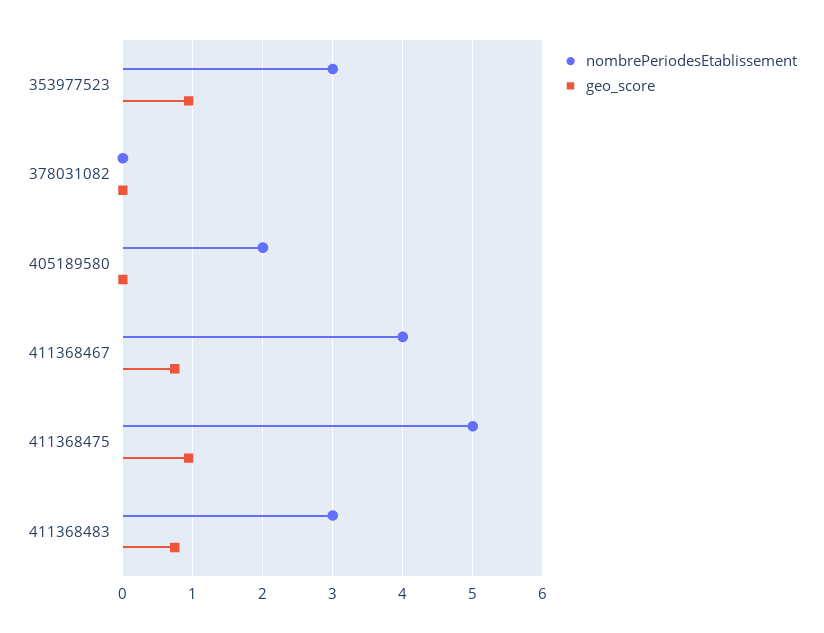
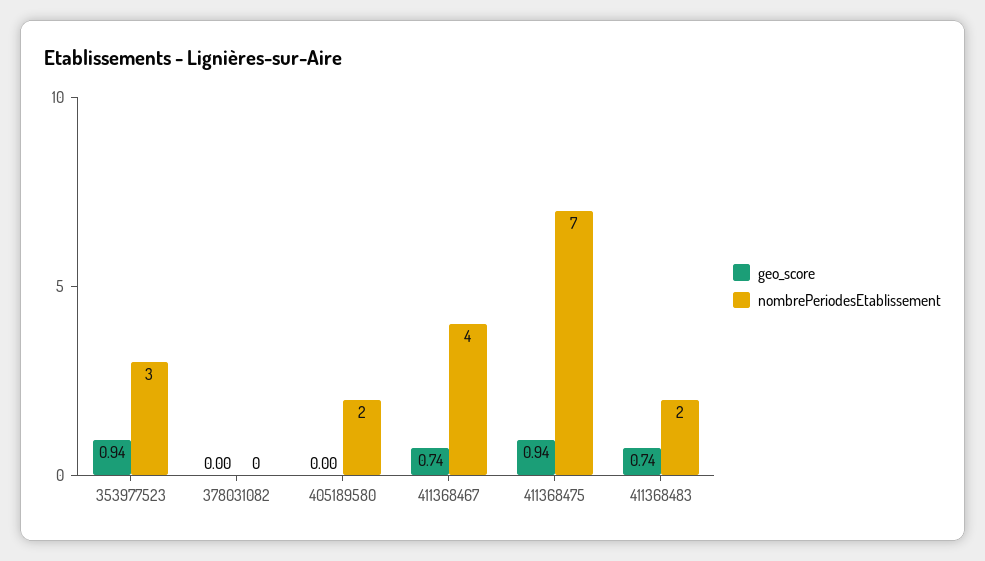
nombrePeriodesEtablissement, 411368475: 5 -> 7
nombrePeriodesEtablissement, 411368483: 3 -> 2

